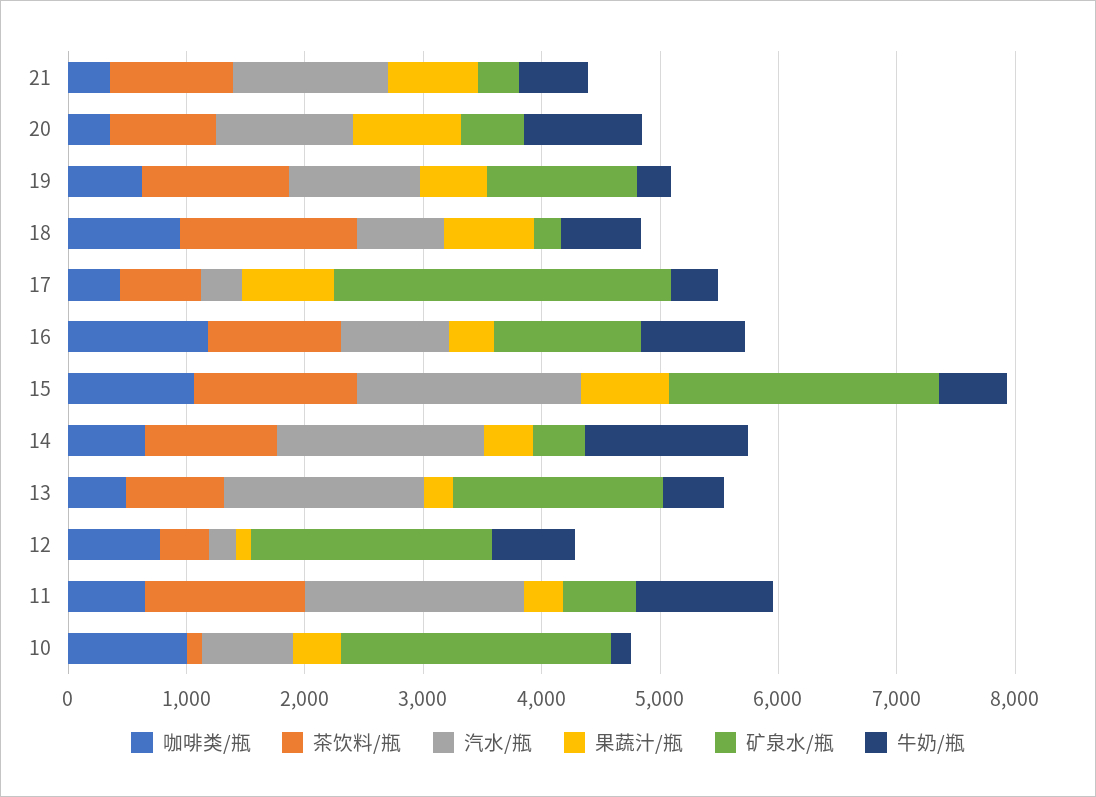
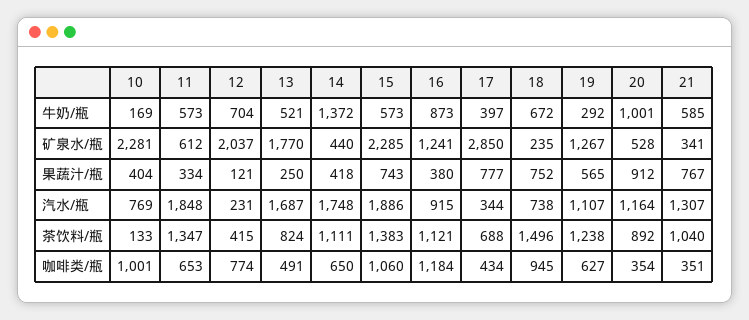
牛奶/瓶, 11: 1200 -> 573

